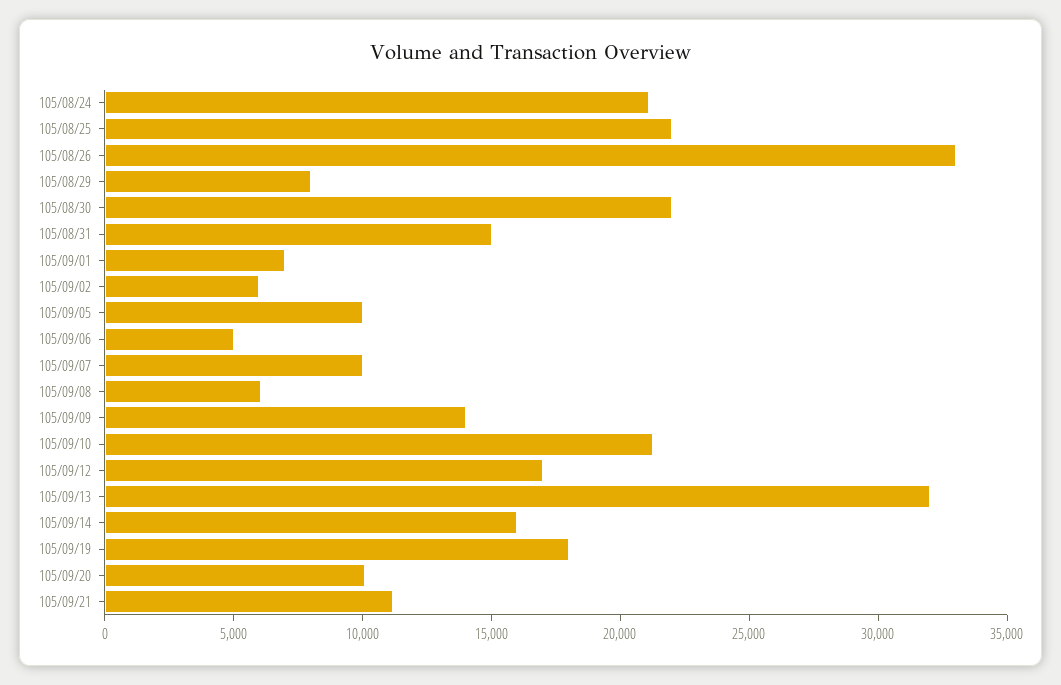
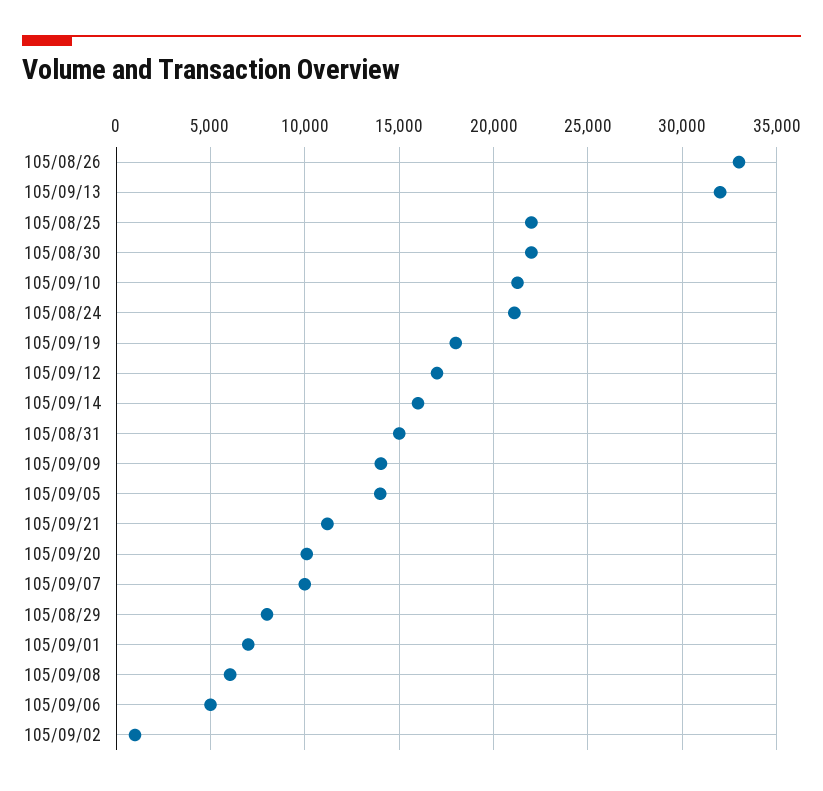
105/09/02: 6000 -> 1000
105/09/05: 10000 -> 14000

